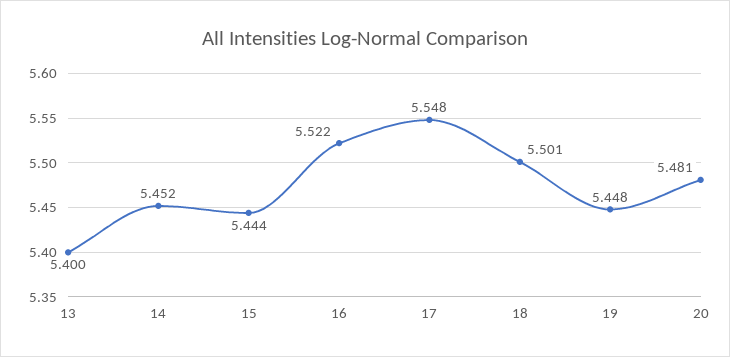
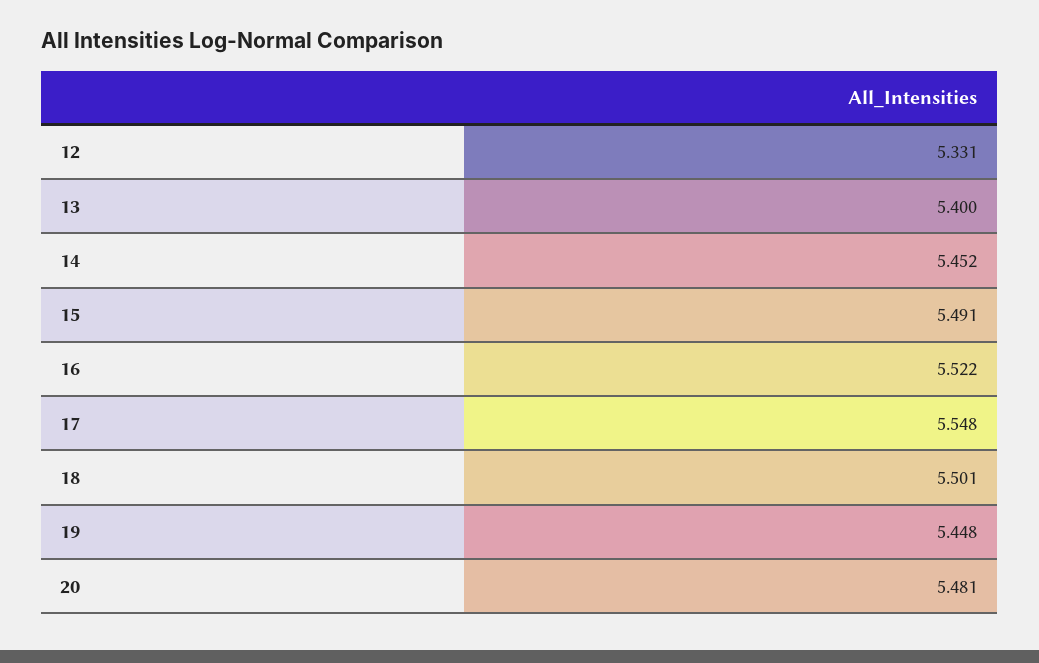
15: 5.444 -> 5.491
12: none -> 5.331

